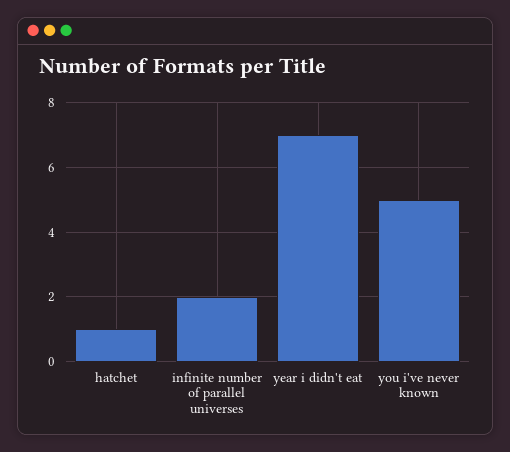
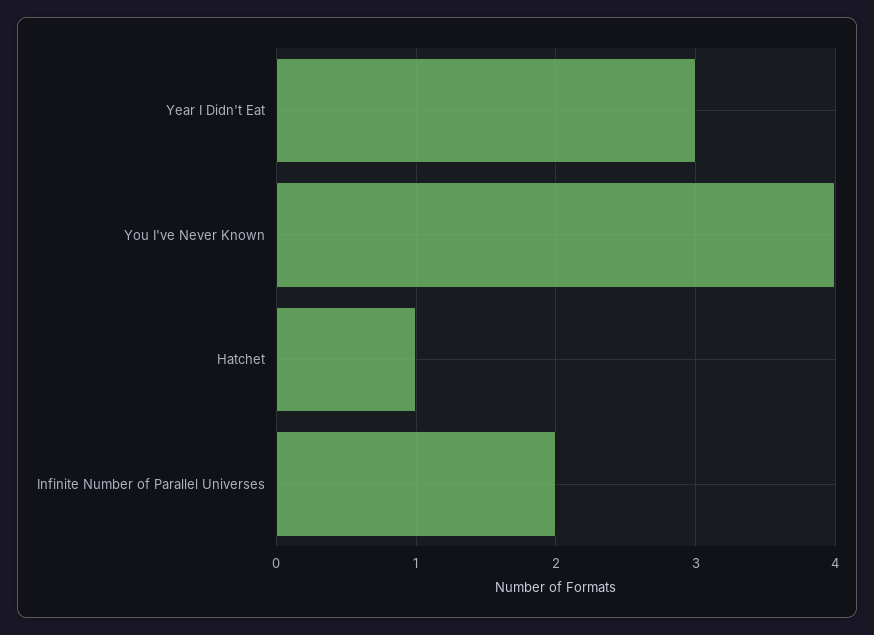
year i didn't eat: 7 -> 3
you i've never known: 5 -> 4

